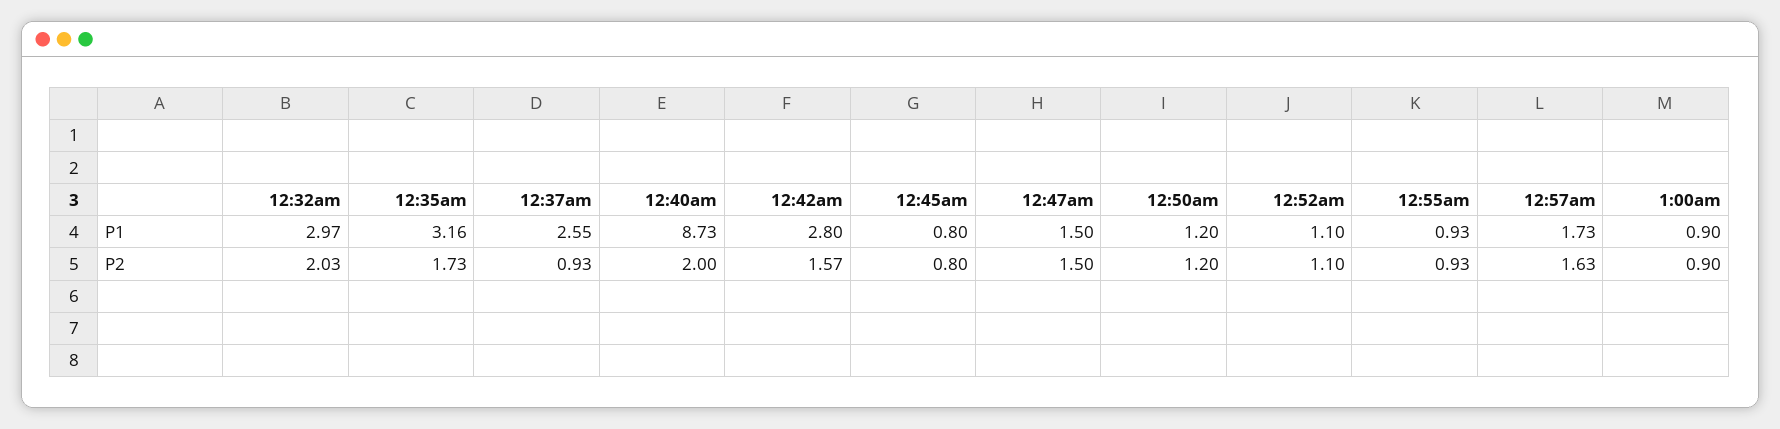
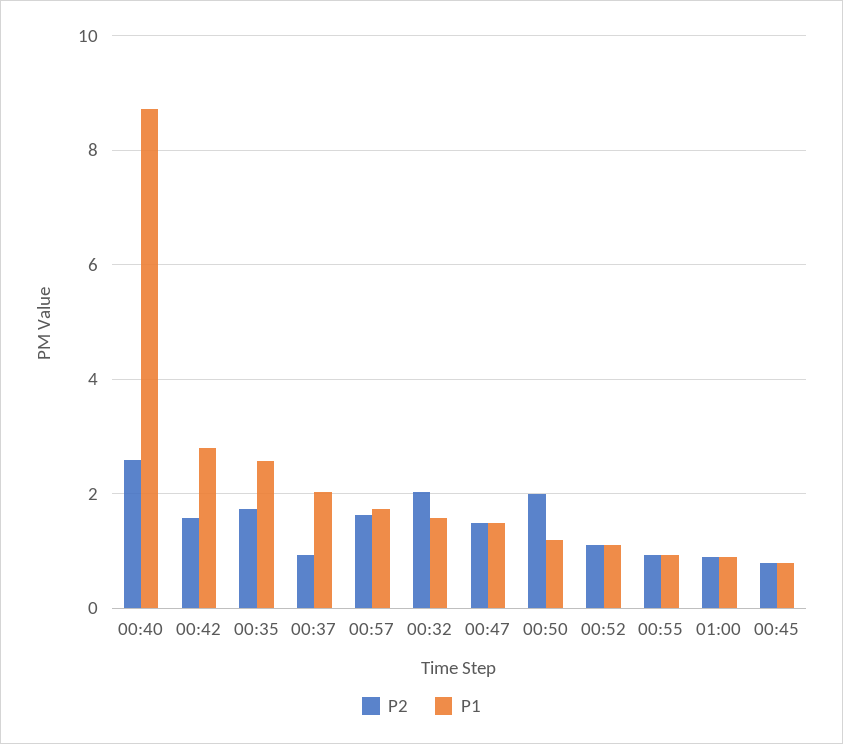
P1, 12:32am: 2.97 -> 1.6
P1, 12:35am: 3.16 -> 2.6
P1, 12:37am: 2.55 -> 2
P2, 12:40am: 2 -> 2.6
P2, 12:50am: 1.2 -> 2

